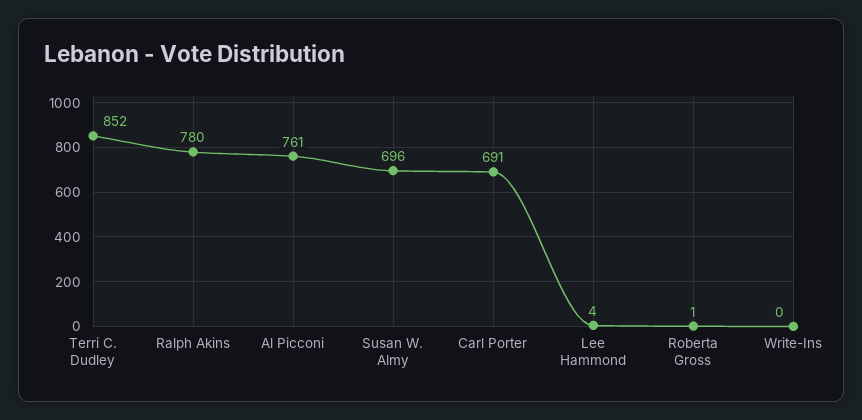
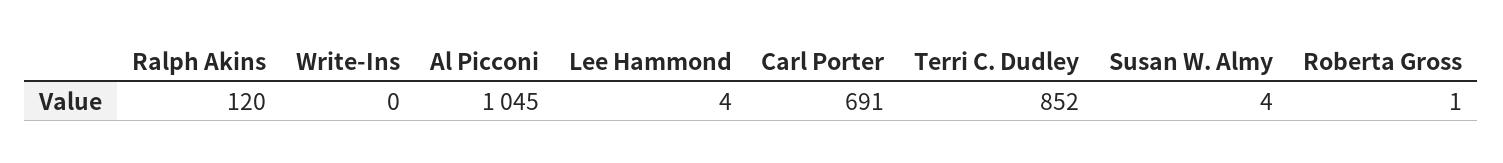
Ralph Akins: 780 -> 120
Al Picconi: 761 -> 1045
Susan W. Almy: 696 -> 4

